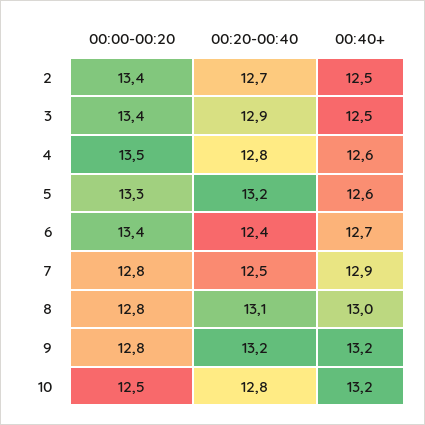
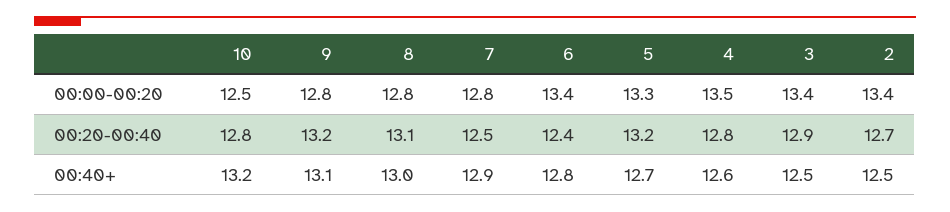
00:40+, 5: 12.6 -> 12.7
00:40+, 6: 12.7 -> 12.8
00:40+, 9: 13.2 -> 13.1

